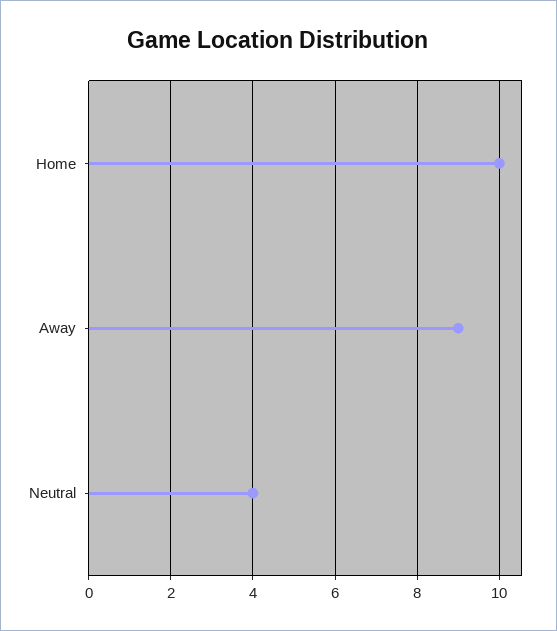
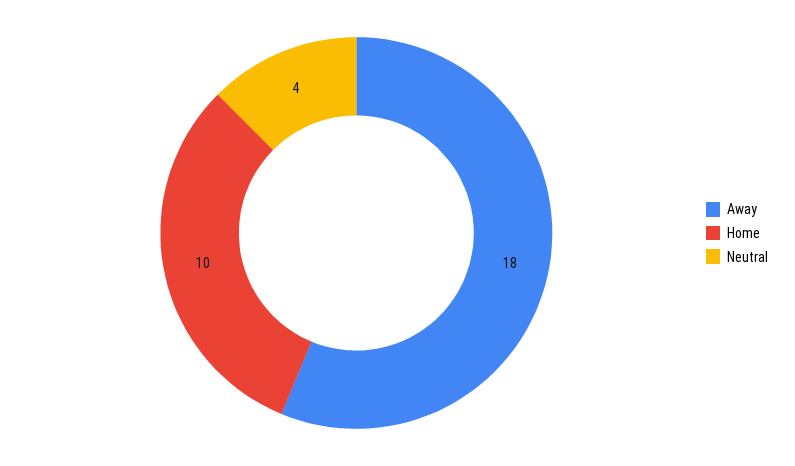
Away: 9 -> 18

